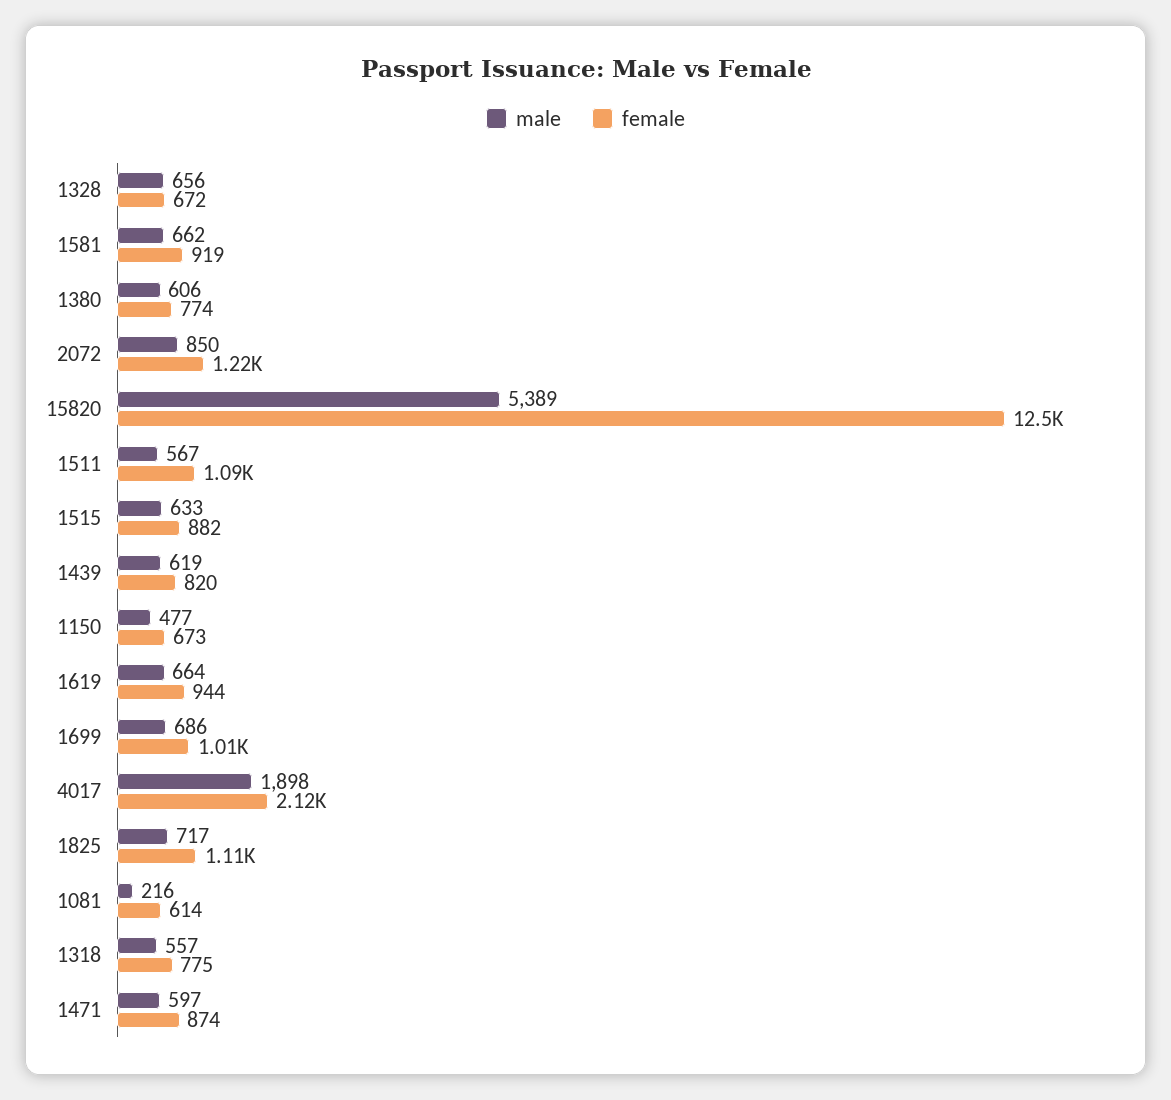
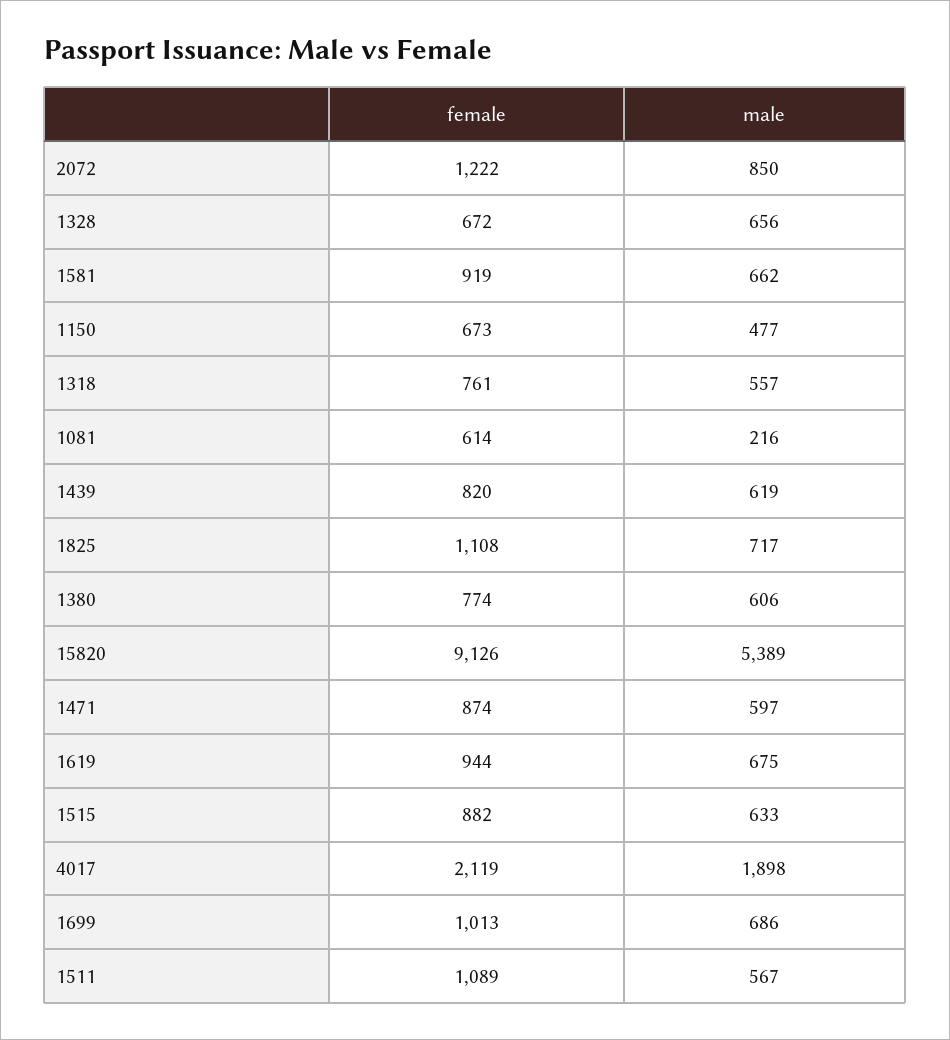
female, 15820: 12500 -> 9126
male, 1619: 664 -> 675
female, 1318: 775 -> 761

